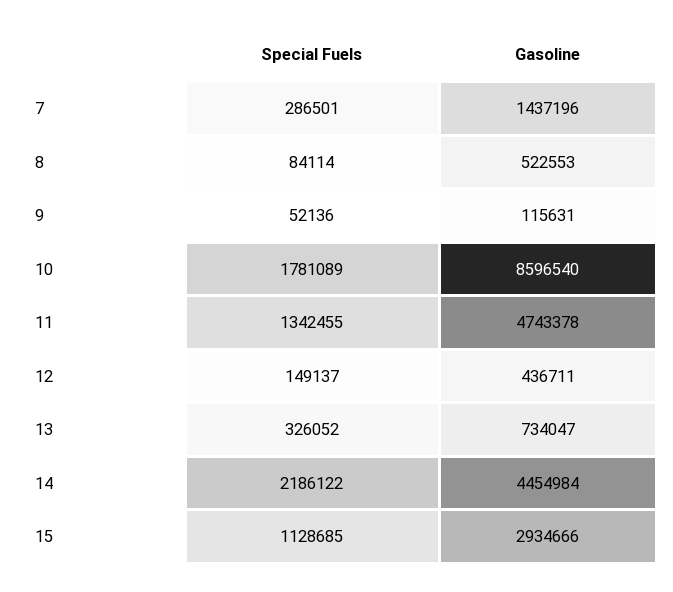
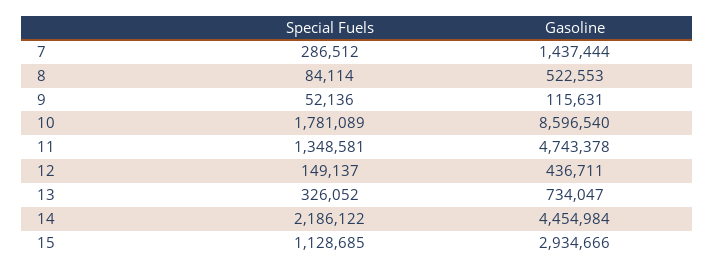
Special Fuels, 7: 286501 -> 286512
Gasoline, 7: 1437196 -> 1437444
Special Fuels, 11: 1342455 -> 1348581

